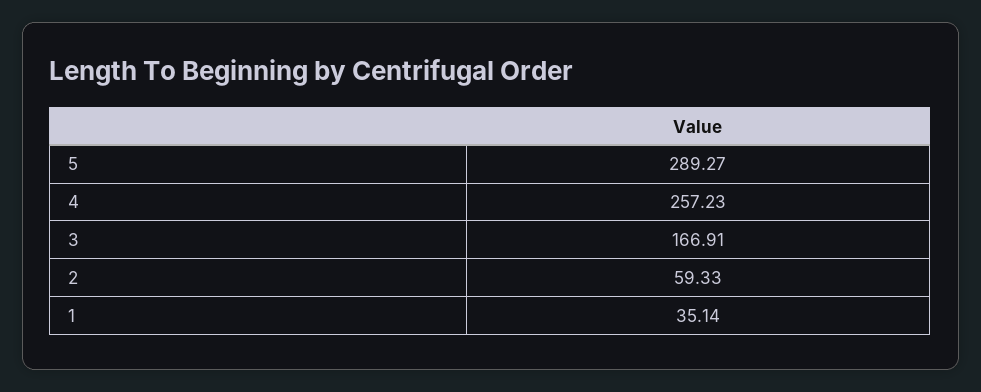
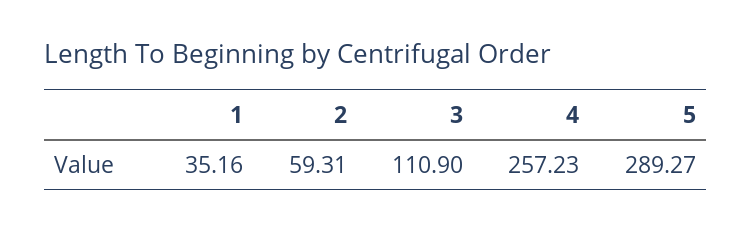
3: 166.91 -> 110.9
2: 59.33 -> 59.31
1: 35.14 -> 35.16

